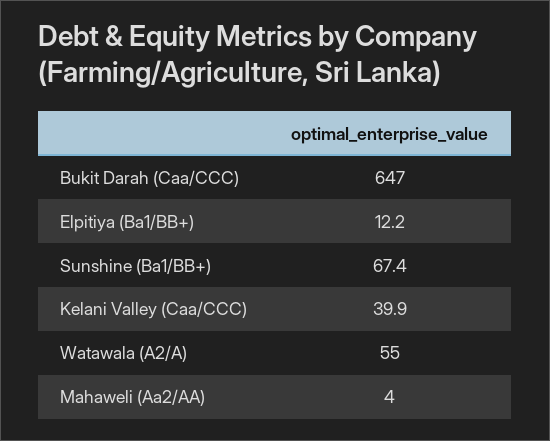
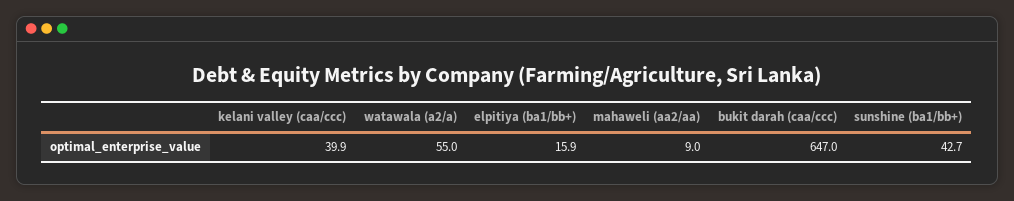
Elpitiya (Ba1/BB+): 12.2 -> 15.9
Sunshine (Ba1/BB+): 67.4 -> 42.7
Mahaweli (Aa2/AA): 4 -> 9

